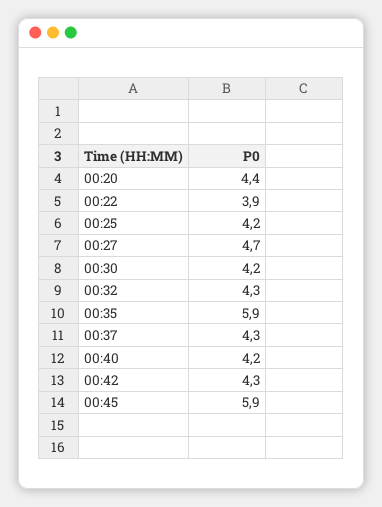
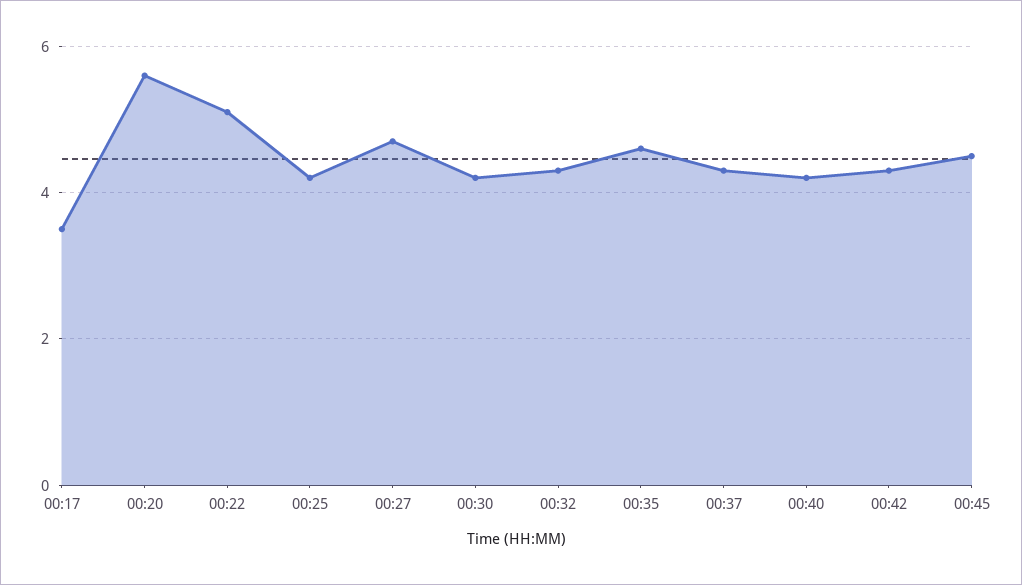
00:20: 4.4 -> 5.5
00:22: 3.9 -> 5
00:35: 5.9 -> 4.5
00:45: 5.9 -> 4.5
00:17: none -> 3.5

